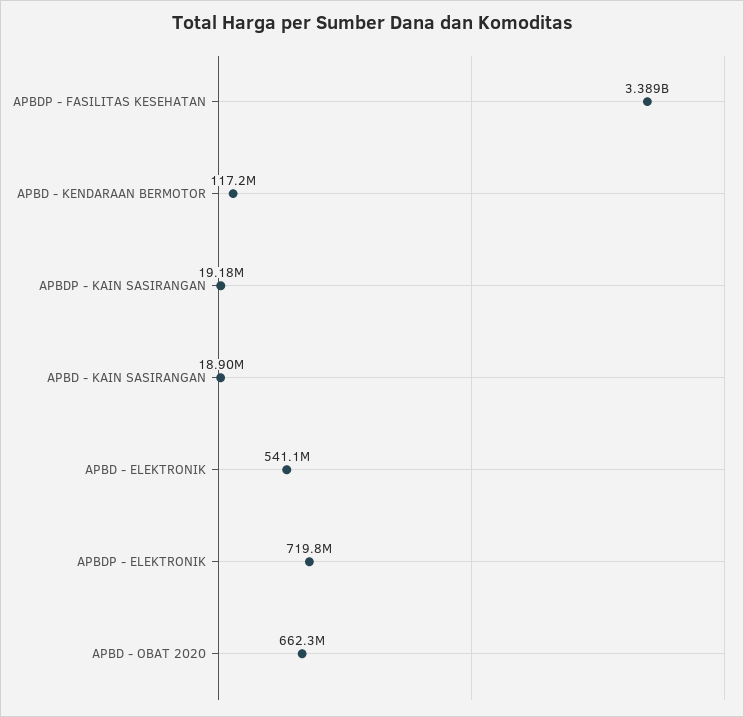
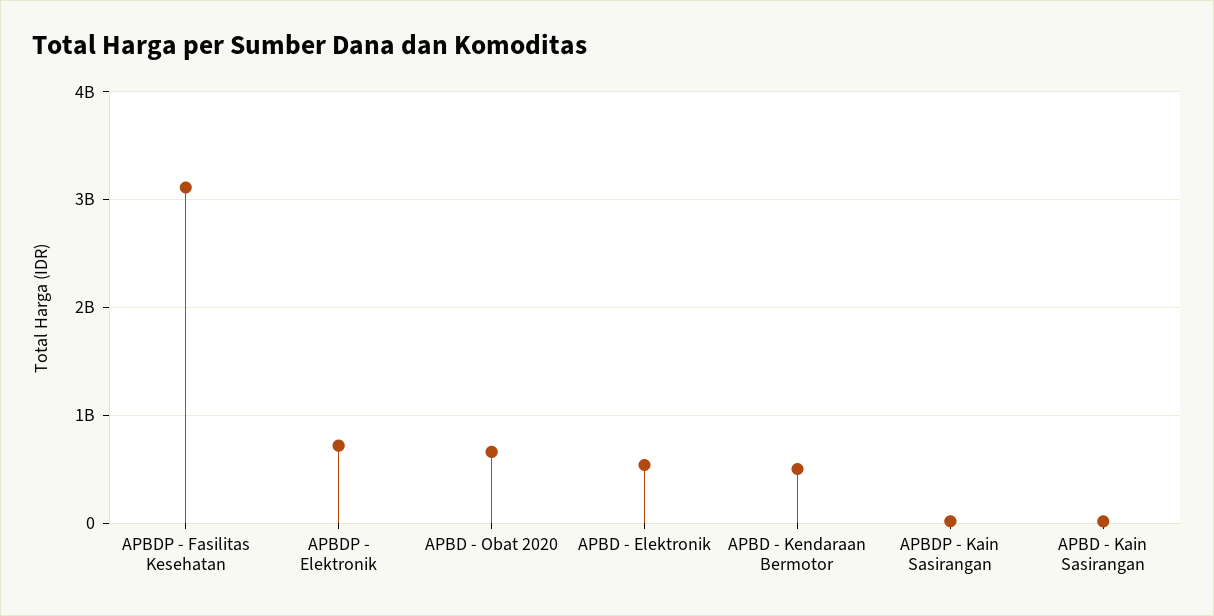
APBDP - FASILITAS KESEHATAN: 3389000000 -> 3100000000
APBD - KENDARAAN BERMOTOR: 117200000 -> 500000000

